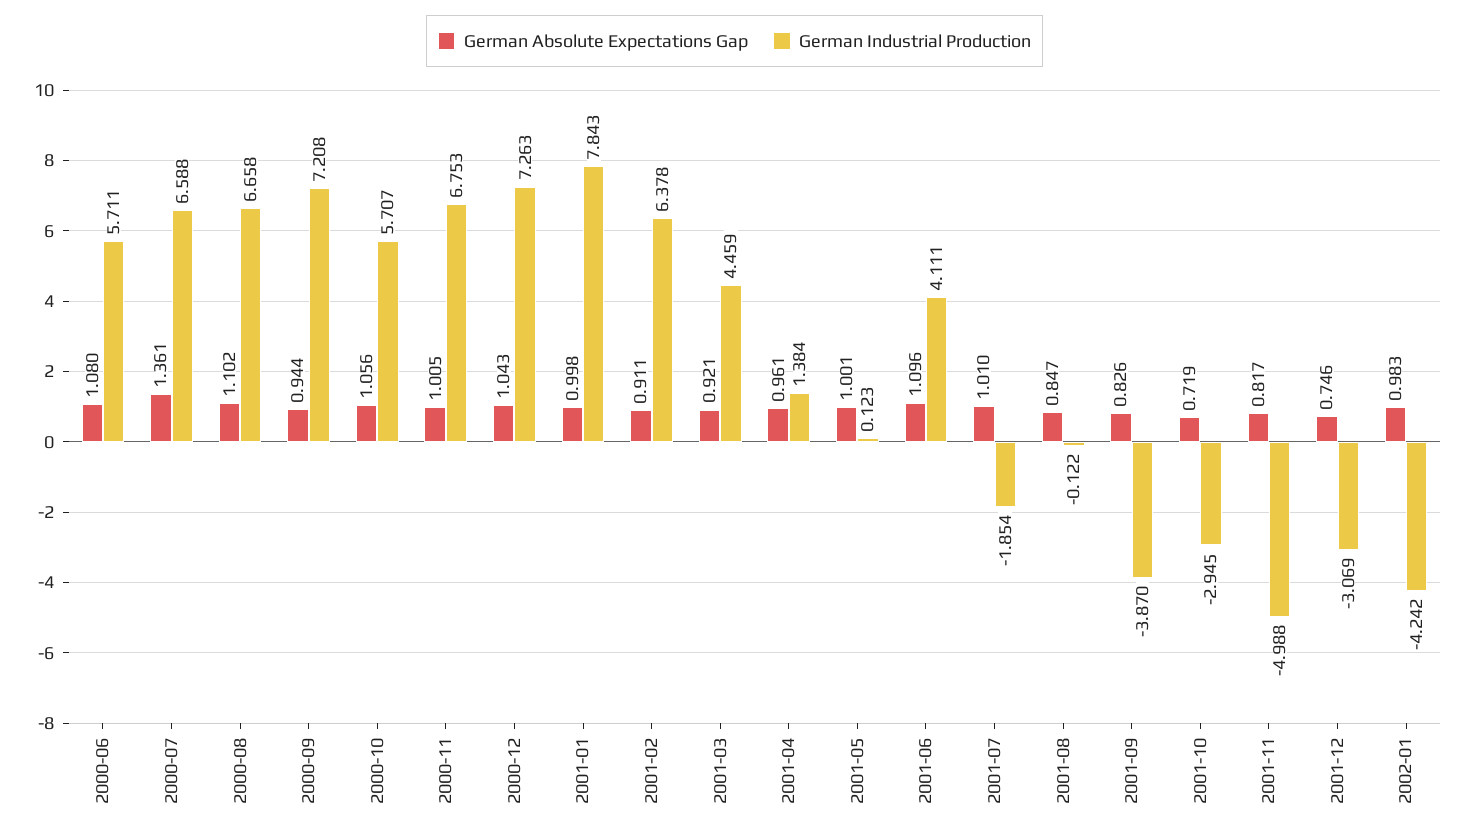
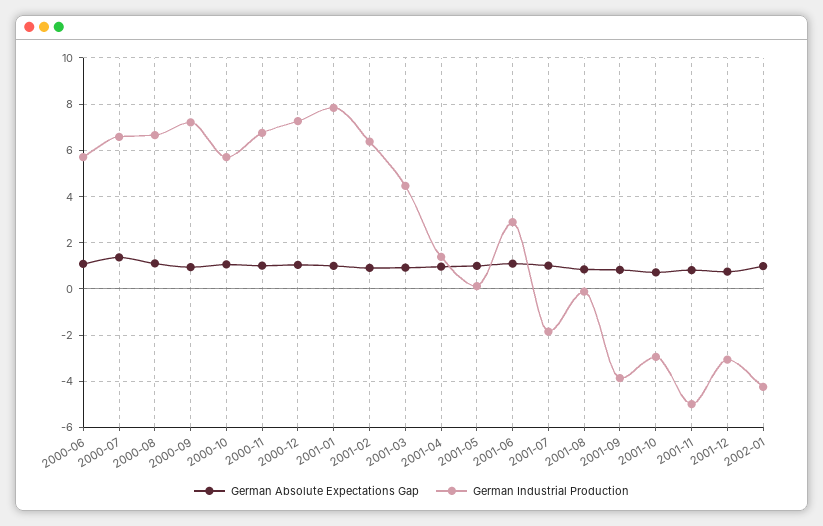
German Industrial Production, 2001-06: 4.111 -> 3

